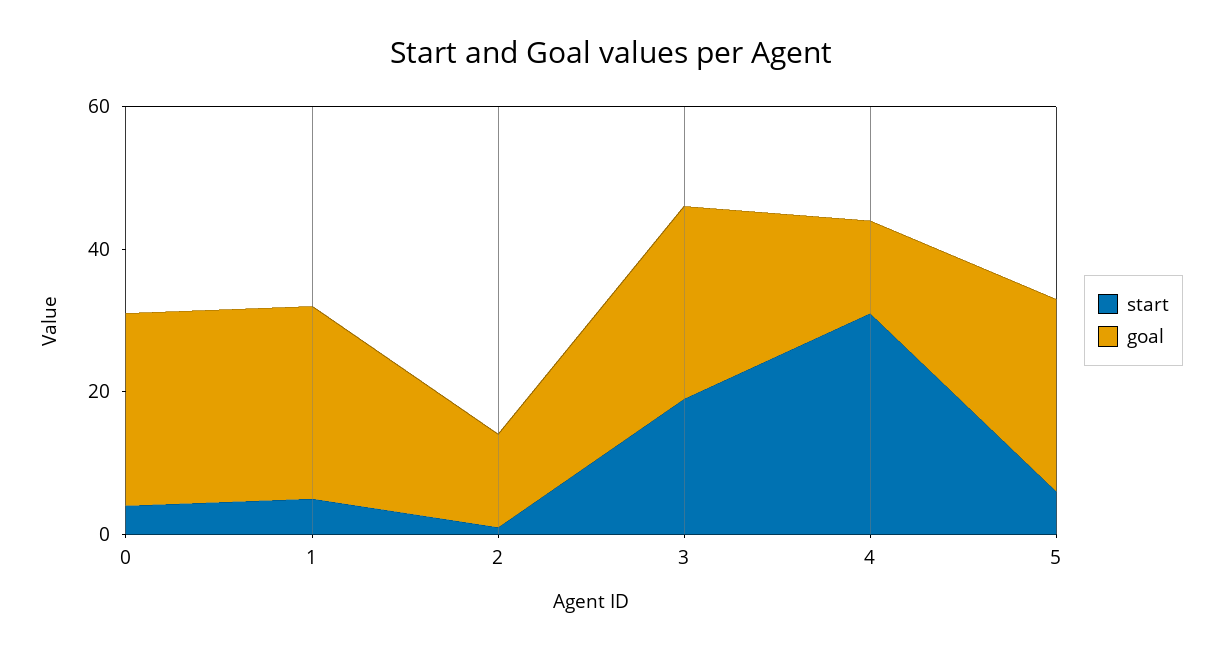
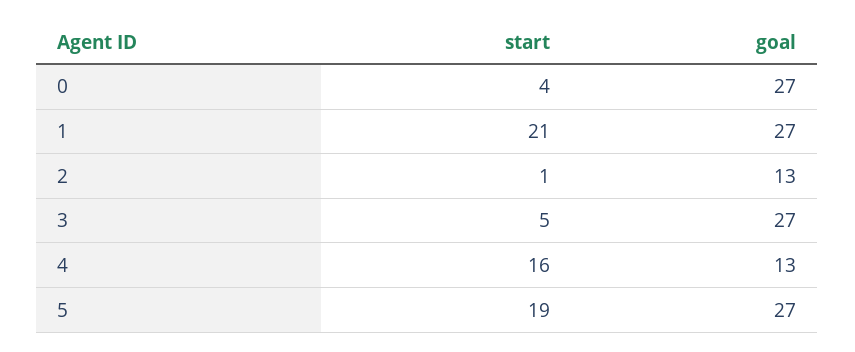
start, 1: 5 -> 21
start, 3: 20 -> 5
start, 4: 30 -> 16
start, 5: 5 -> 19

